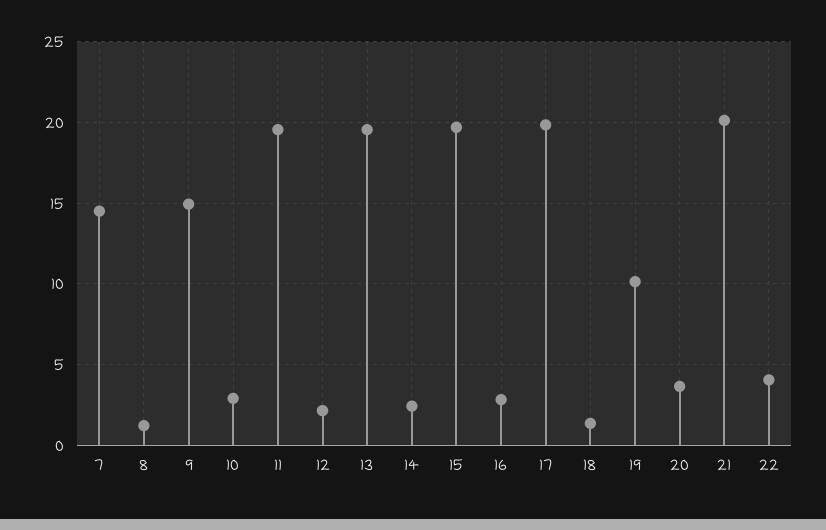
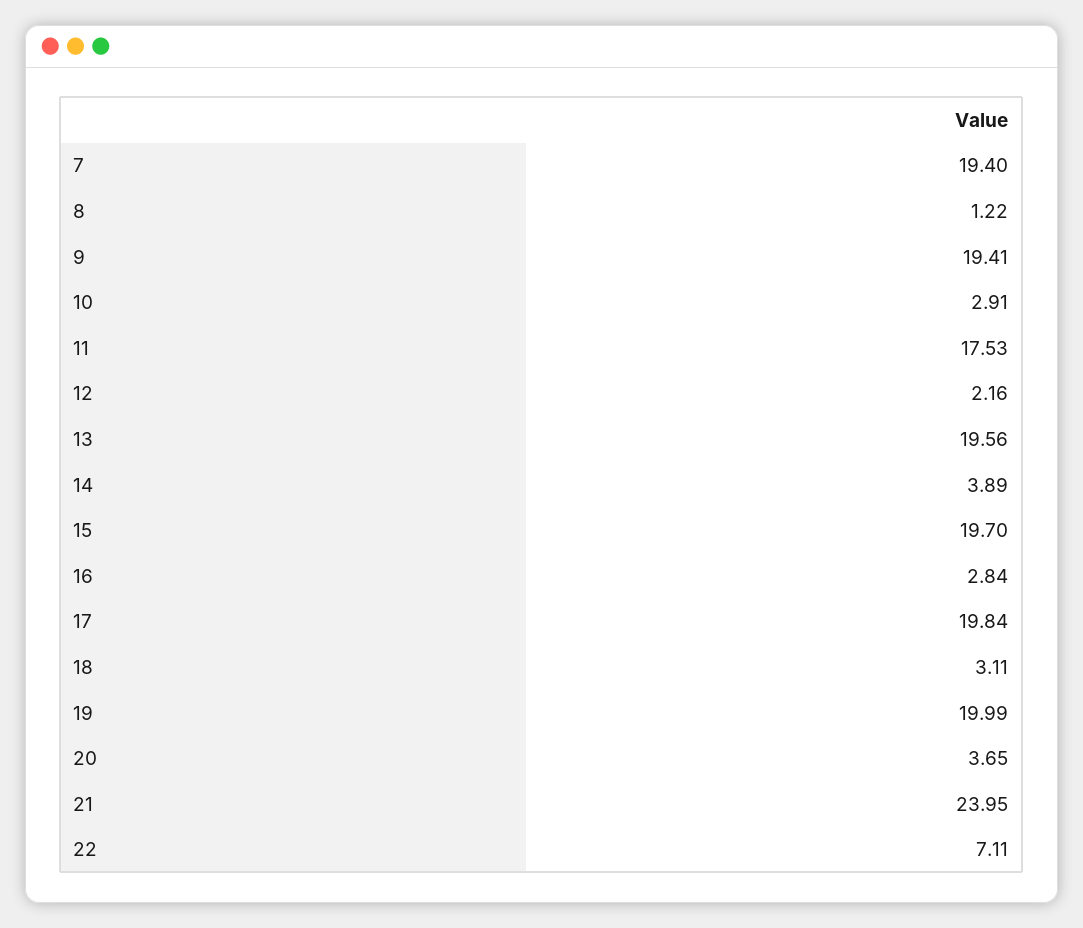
7: 14.5 -> 19.4
9: 15 -> 19.41
11: 19.5 -> 17.53
14: 2.5 -> 3.89
18: 1.5 -> 3.11
19: 10 -> 19.99
21: 20 -> 23.95
22: 4 -> 7.11

